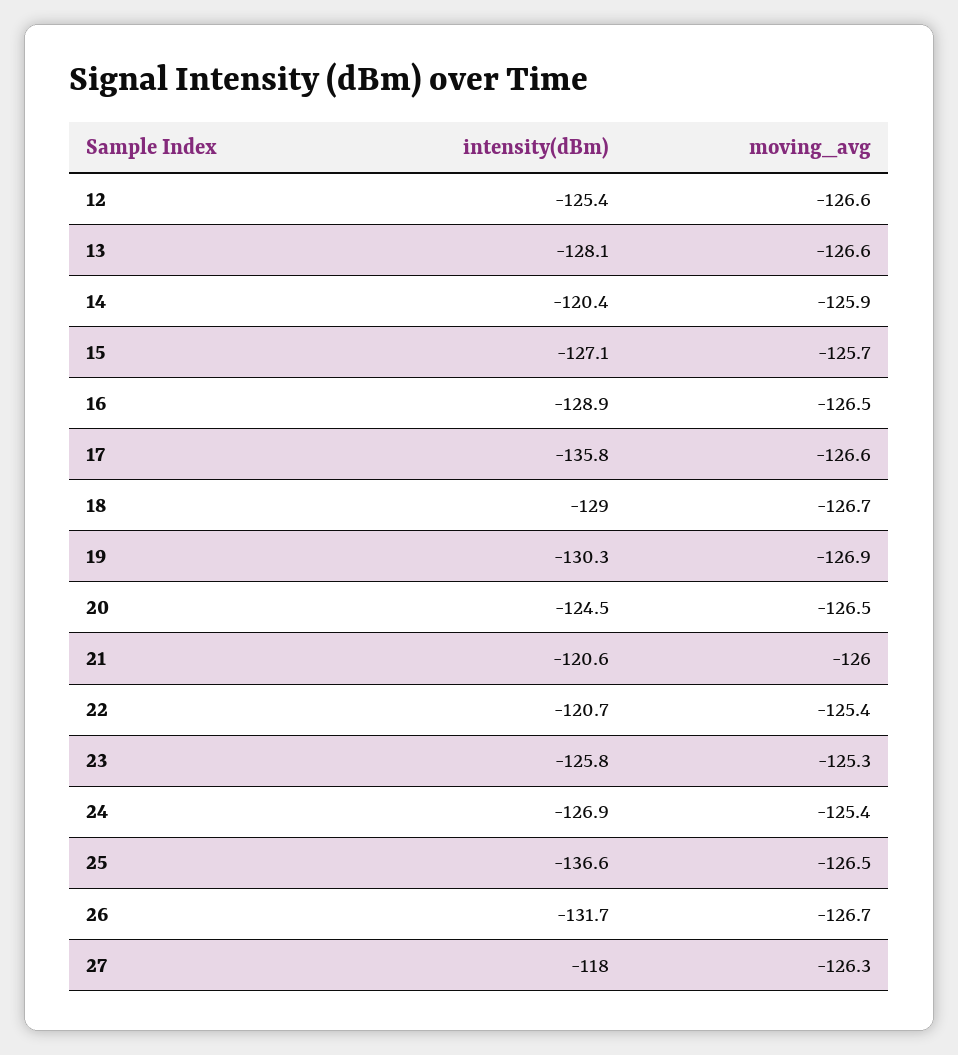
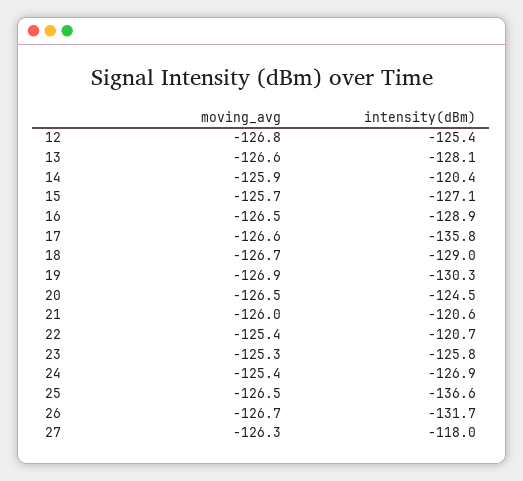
moving_avg, 12: -126.6 -> -126.8

